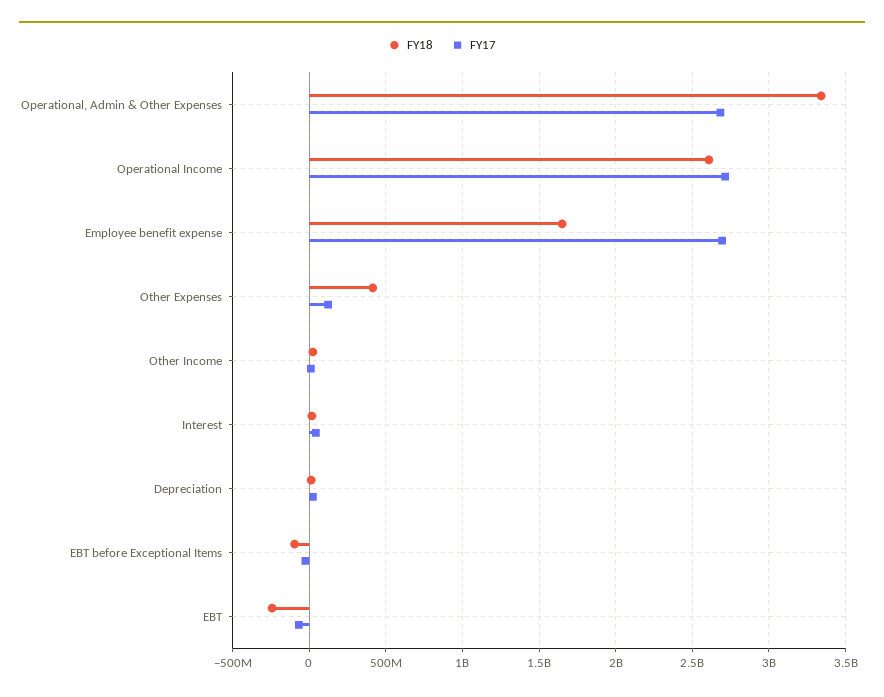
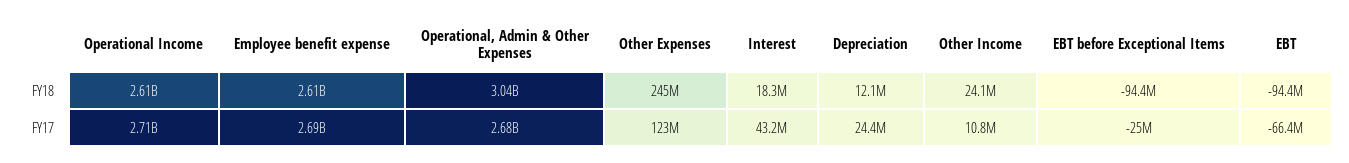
FY18, Operational, Admin & Other Expenses: 3350000000 -> 3040000000
FY18, Employee benefit expense: 1650000000 -> 2610000000
FY18, Other Expenses: 400000000 -> 245000000
FY18, EBT: -250000000 -> -94400000

